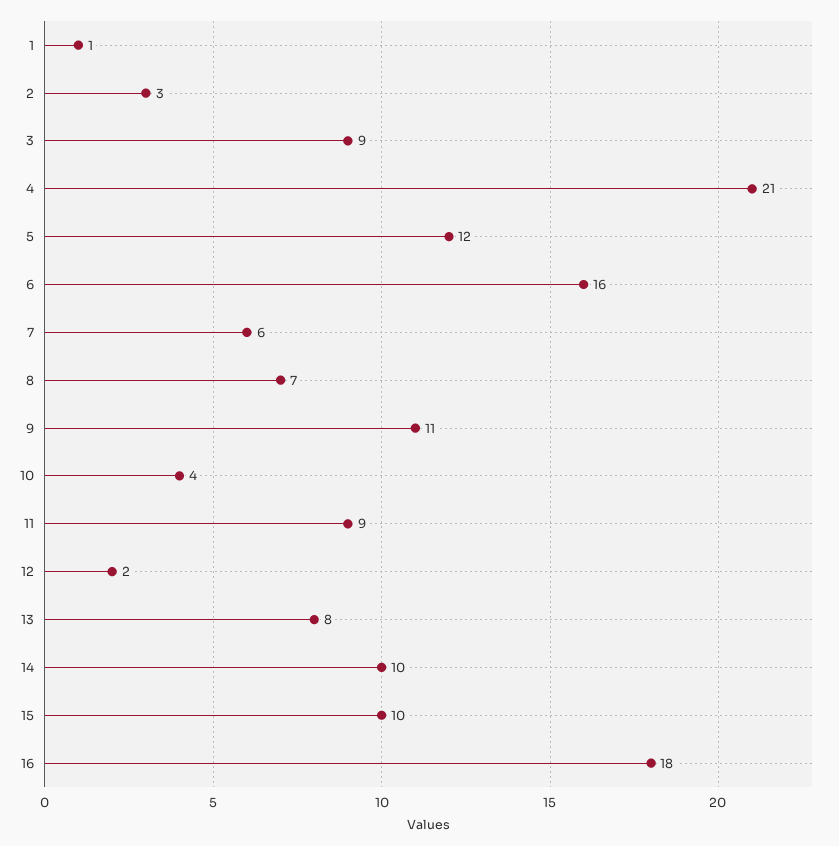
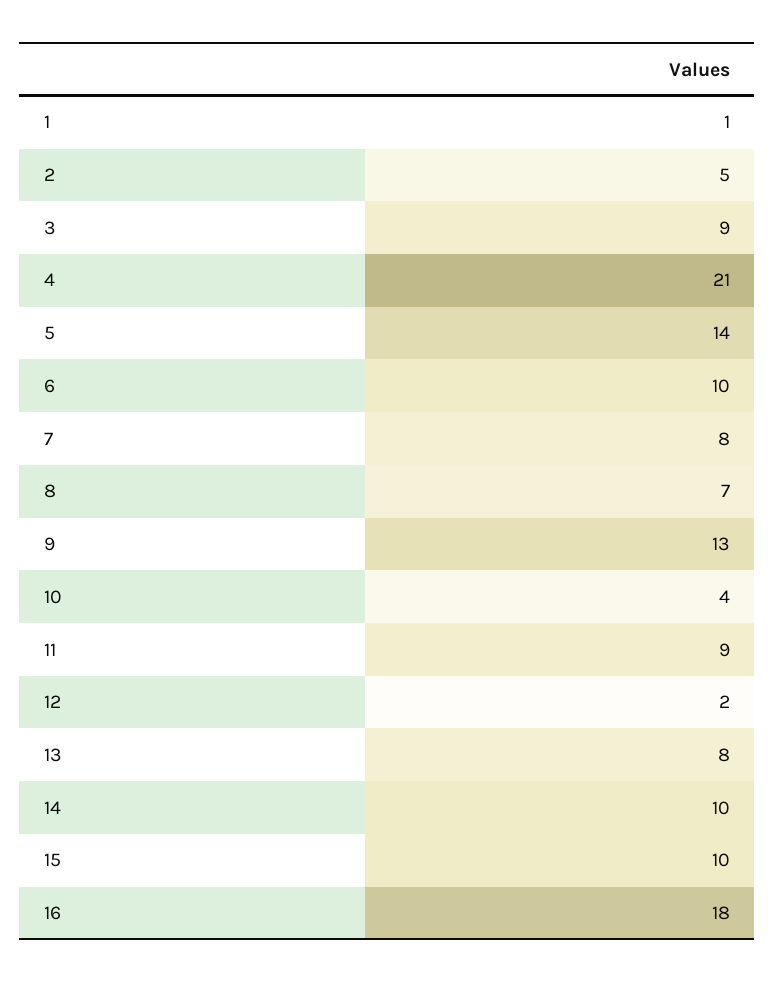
2: 3 -> 5
5: 12 -> 14
6: 16 -> 10
7: 6 -> 8
9: 11 -> 13

